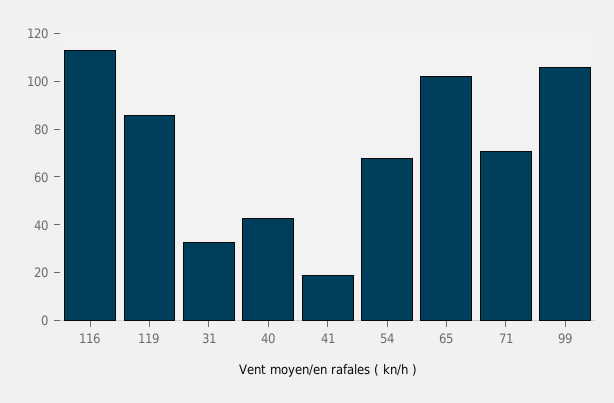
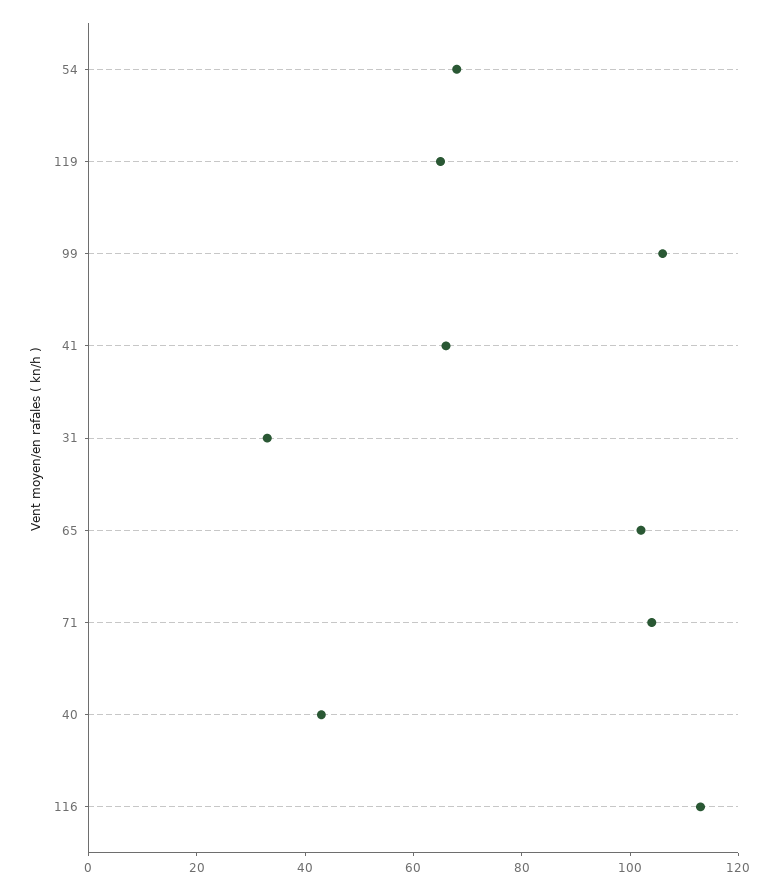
119: 85 -> 65
41: 20 -> 65
71: 70 -> 105

